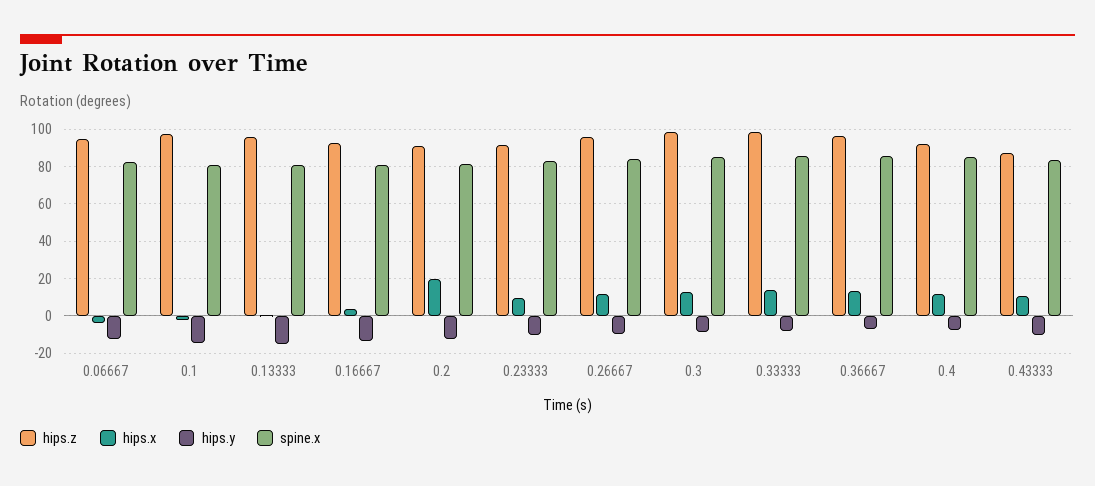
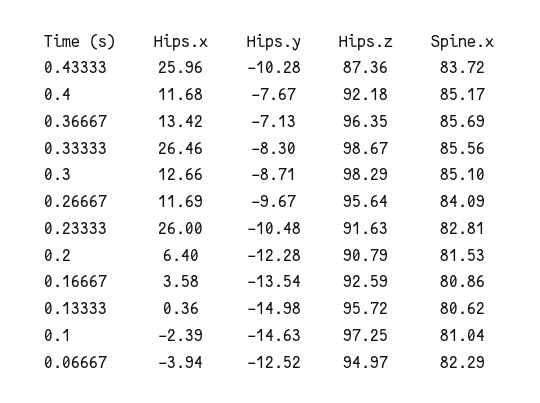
hips.x, 0.2: 20 -> 6.4
hips.x, 0.23333: 10 -> 26
hips.x, 0.33333: 15 -> 26.46
hips.x, 0.43333: 10 -> 25.96

